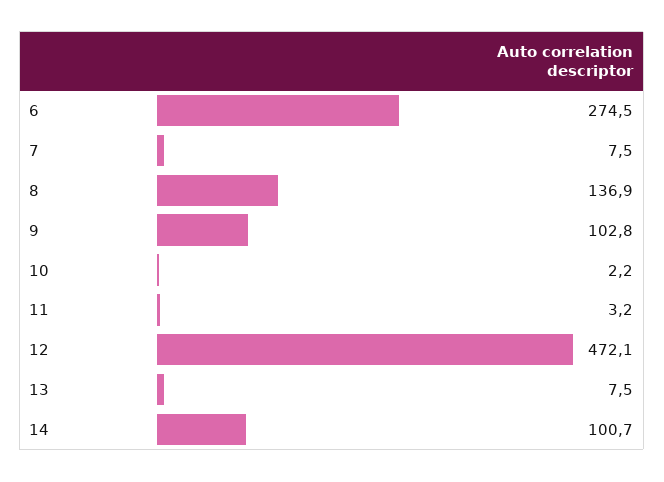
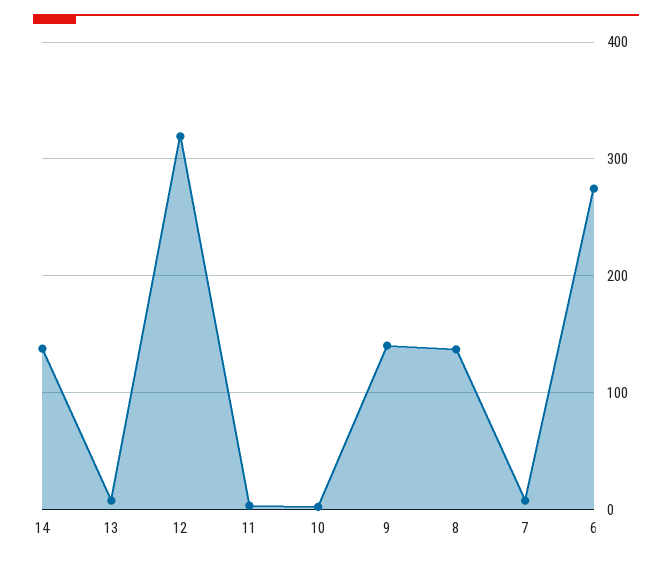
9: 102.8 -> 140
12: 472.1 -> 320
14: 100.7 -> 140

